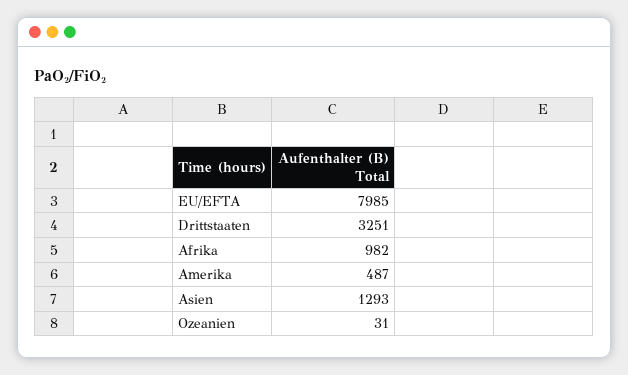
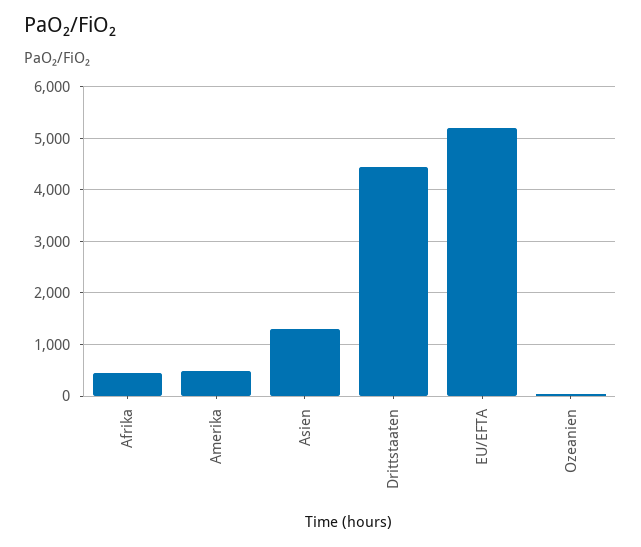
EU/EFTA: 7985 -> 5200
Drittstaaten: 3251 -> 4400
Afrika: 982 -> 400

